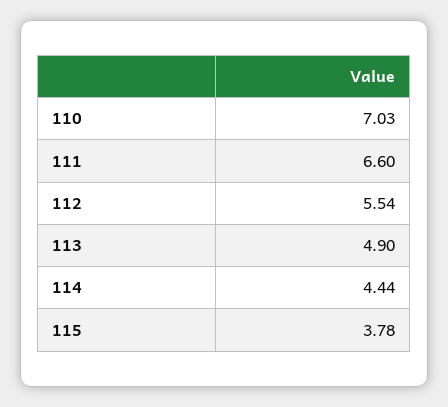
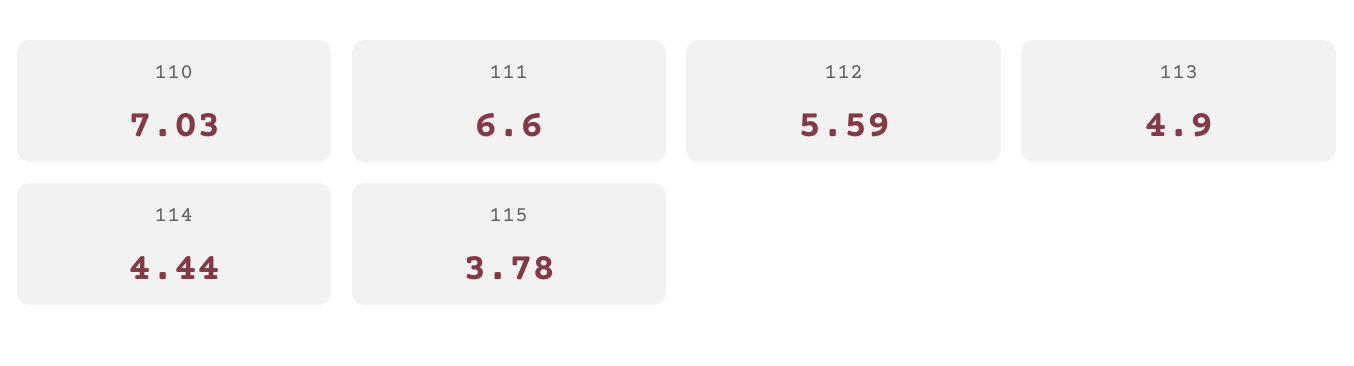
112: 5.54 -> 5.59

